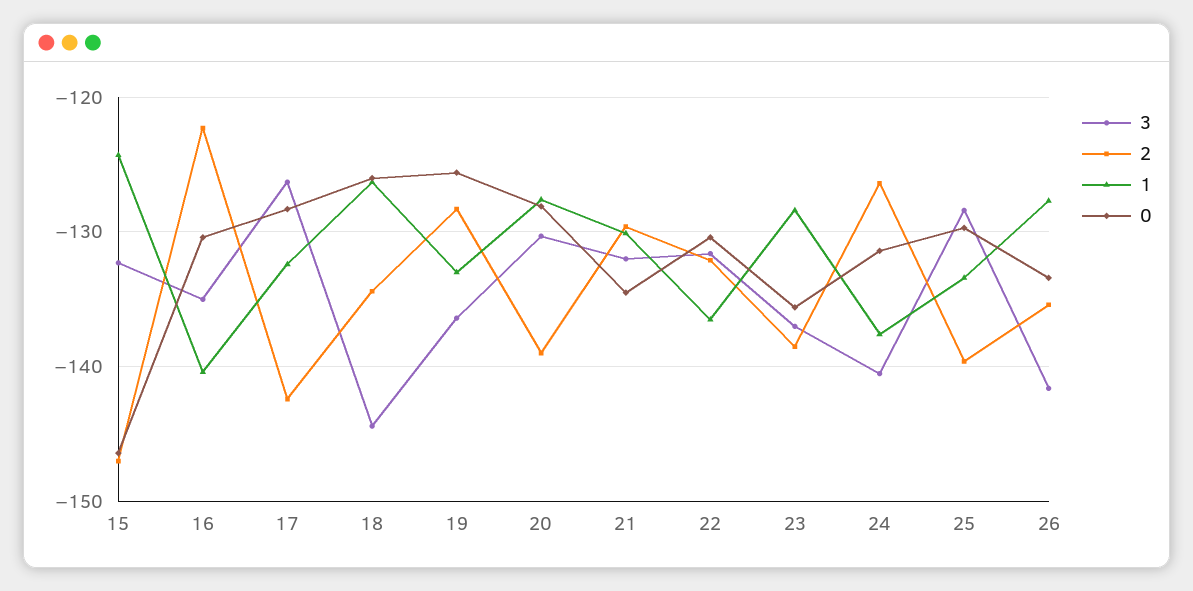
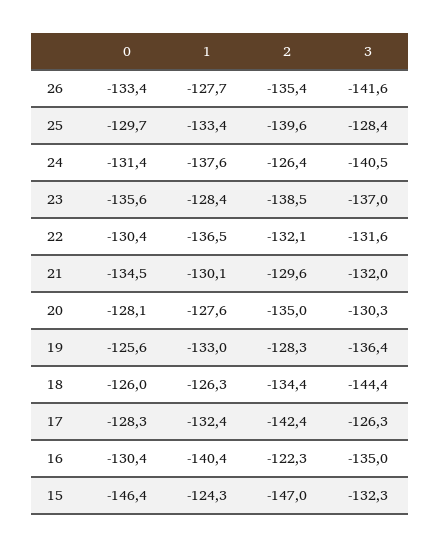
2, 20: -139 -> -135

